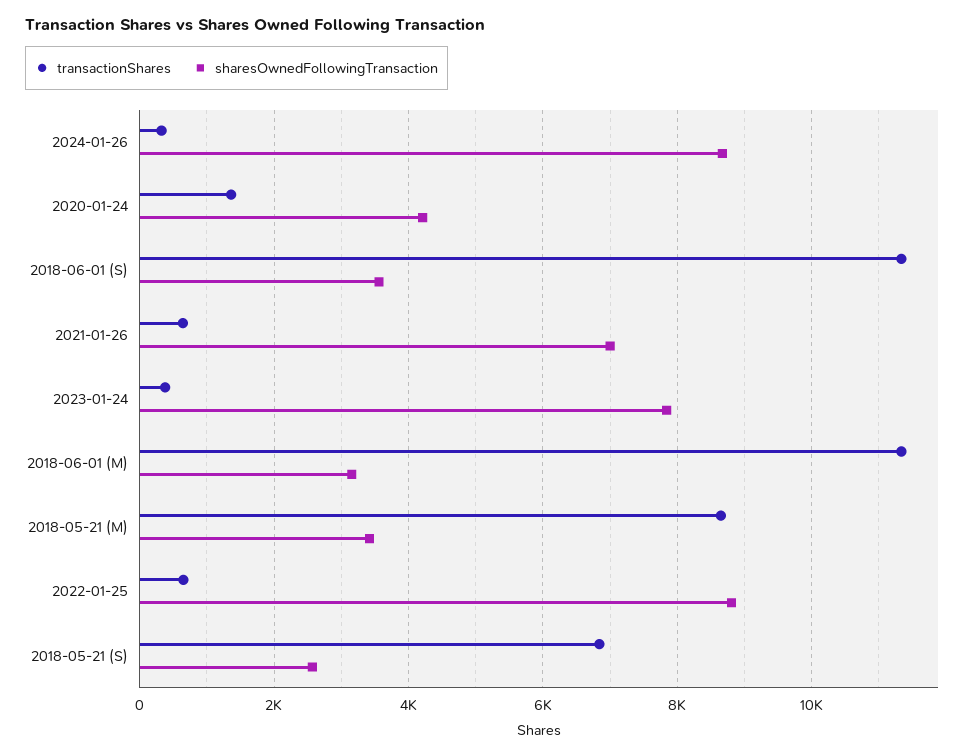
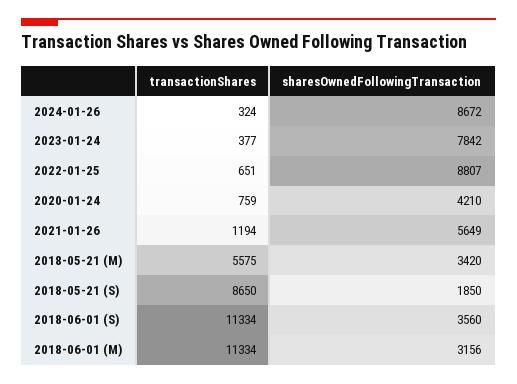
transactionShares, 2020-01-24: 1400 -> 759
transactionShares, 2021-01-26: 600 -> 1194
sharesOwnedFollowingTransaction, 2021-01-26: 7000 -> 5649
transactionShares, 2018-05-21 (M): 8600 -> 5575
transactionShares, 2018-05-21 (S): 6800 -> 8650
sharesOwnedFollowingTransaction, 2018-05-21 (S): 2600 -> 1850

